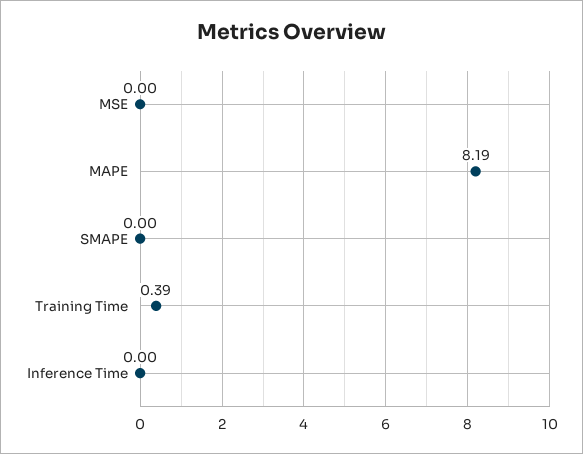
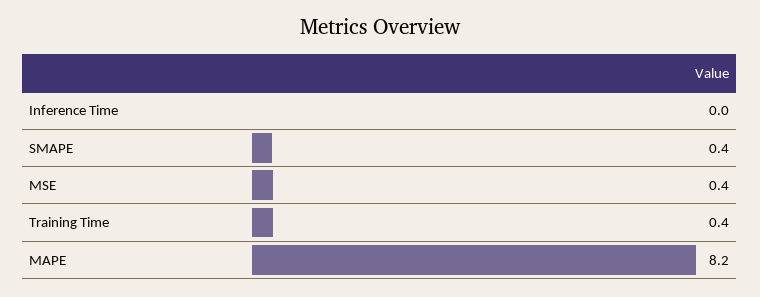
MSE: 0 -> 0.4
SMAPE: 0 -> 0.4

